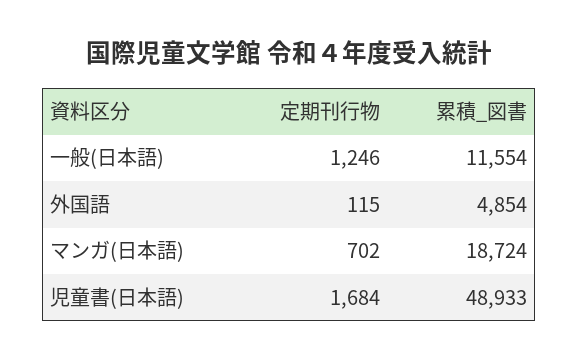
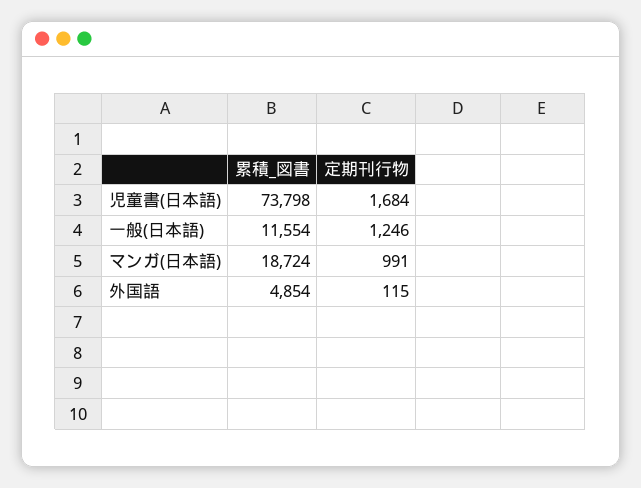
定期刊行物, マンガ(日本語): 702 -> 991
累積_図書, 児童書(日本語): 48933 -> 73798

